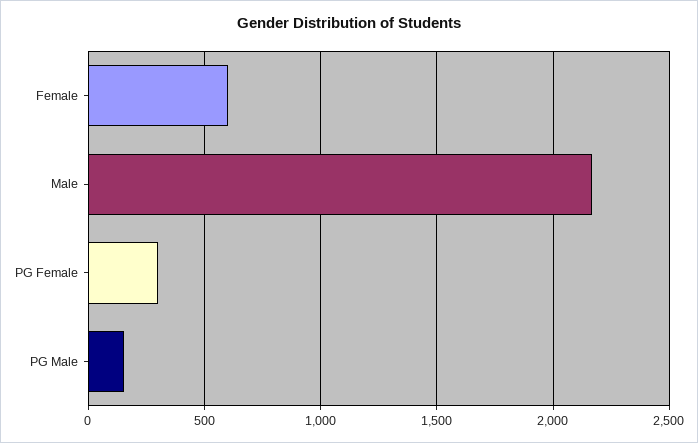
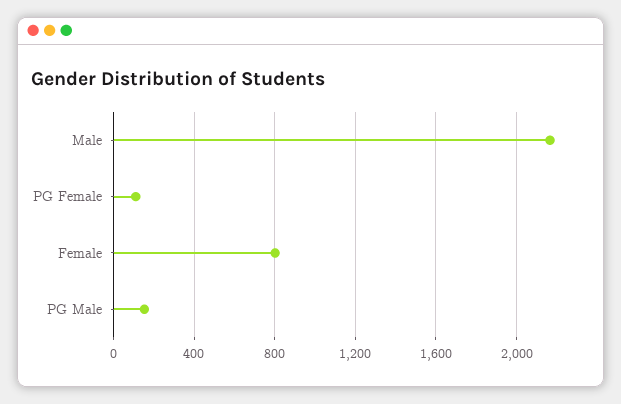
Female: 600 -> 800
PG Female: 300 -> 100

